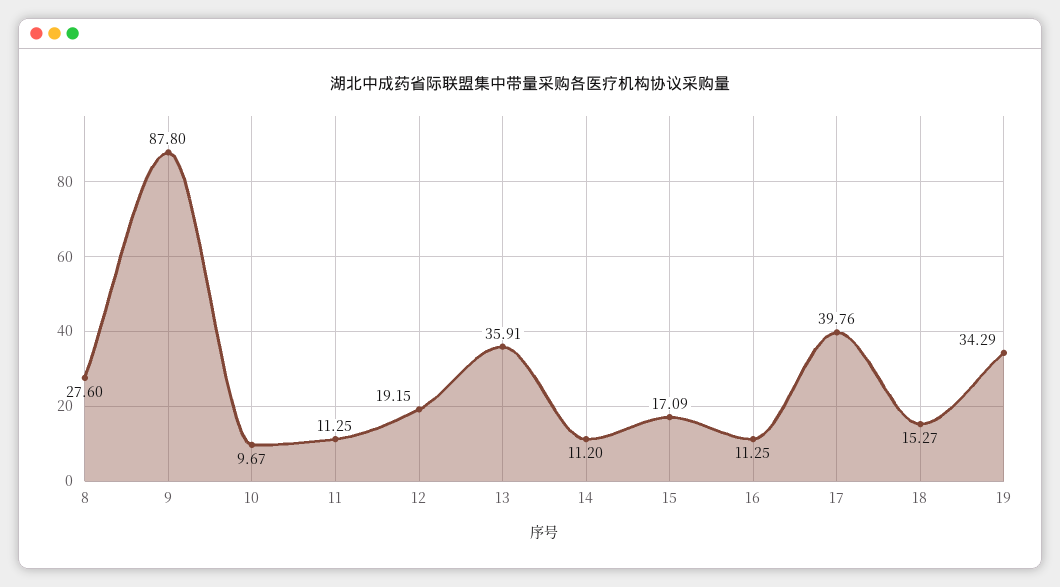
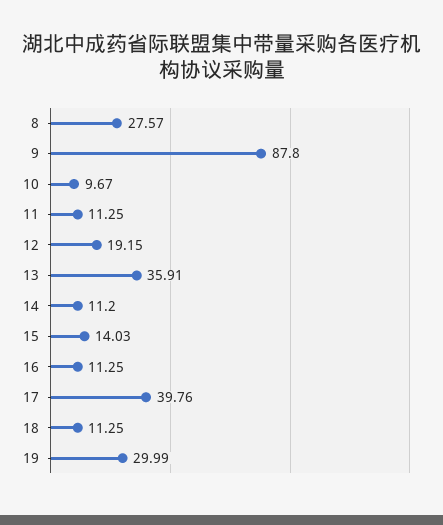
8: 27.6 -> 27.57
15: 17.09 -> 14.03
18: 15.27 -> 11.25
19: 34.29 -> 29.99

